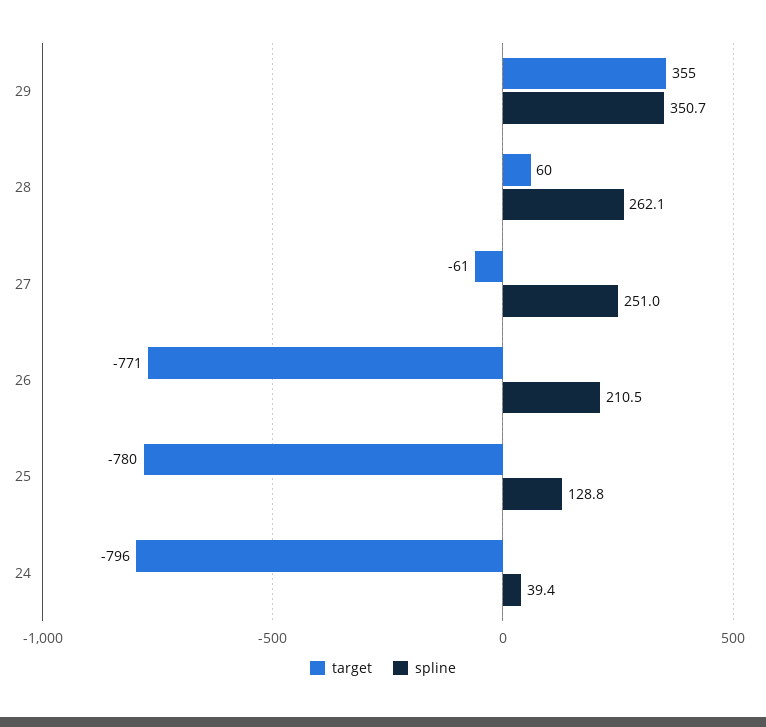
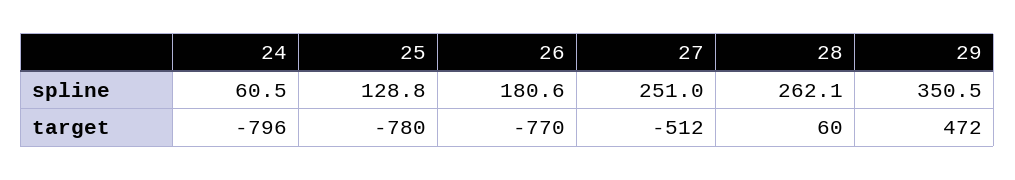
target, 29: 355 -> 472
spline, 29: 350.7 -> 350.5
target, 27: -61 -> -512
target, 26: -771 -> -770
spline, 26: 210.5 -> 180.6
spline, 24: 39.4 -> 60.5

